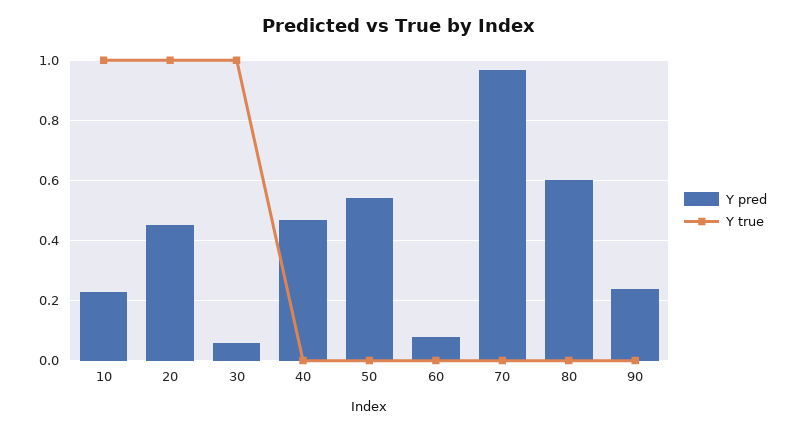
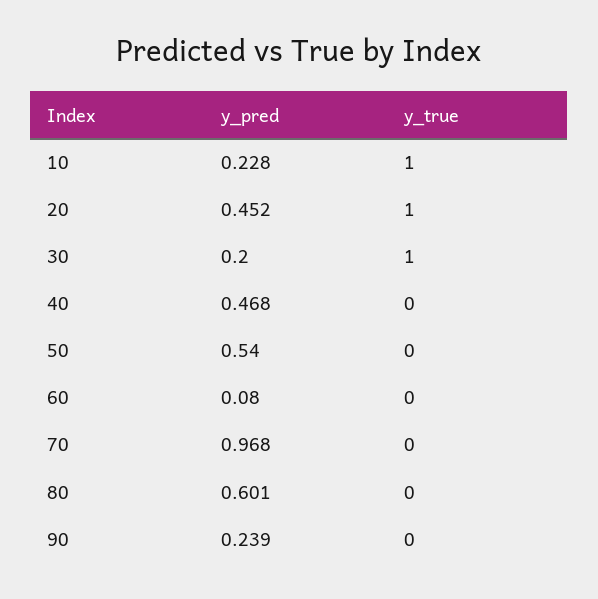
Y pred, 30: 0.06 -> 0.2

